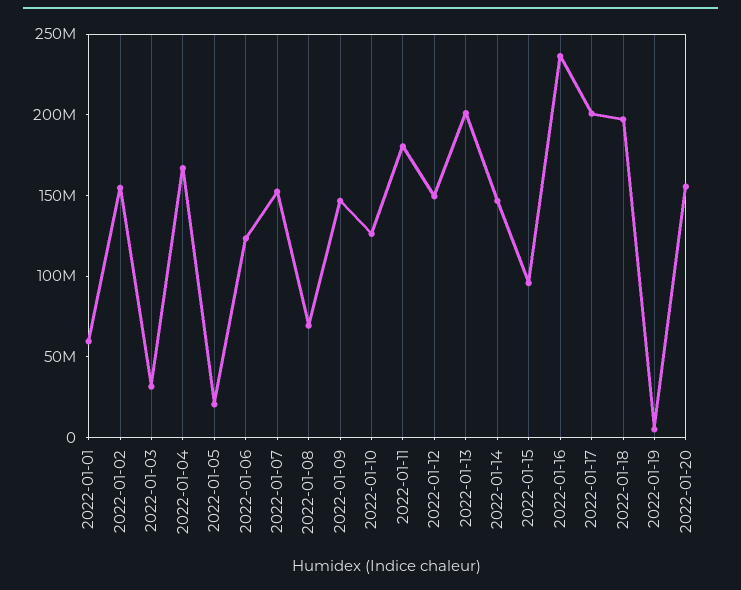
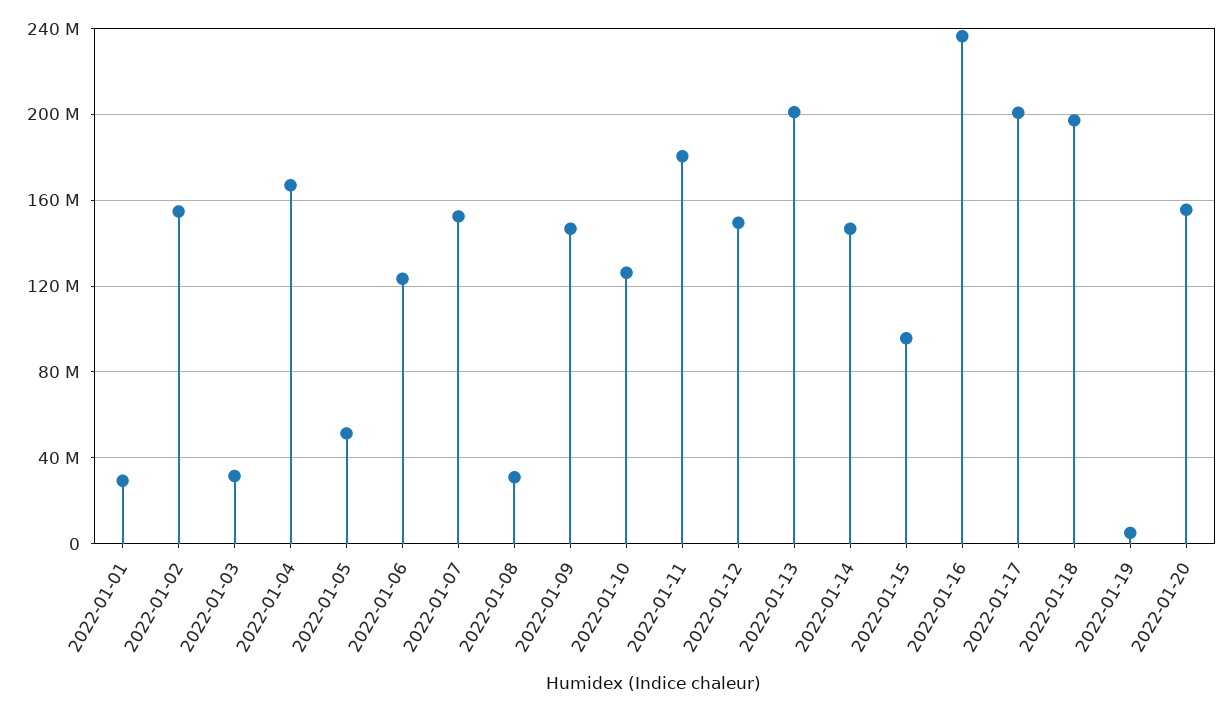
2022-01-01: 60000000 -> 30000000
2022-01-05: 20000000 -> 50000000
2022-01-08: 70000000 -> 30000000

